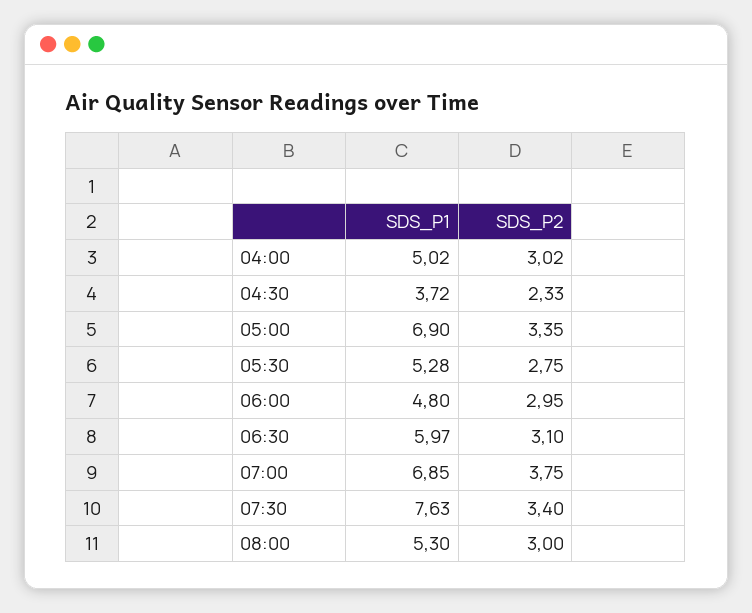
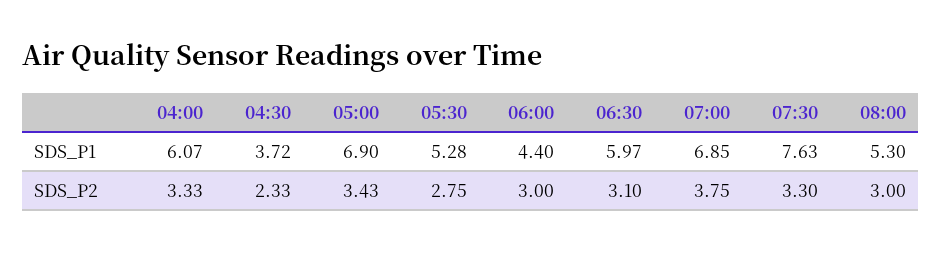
SDS_P1, 04:00: 5.02 -> 6.07
SDS_P2, 04:00: 3.02 -> 3.33
SDS_P2, 05:00: 3.35 -> 3.43
SDS_P1, 06:00: 4.8 -> 4.4
SDS_P2, 06:00: 2.95 -> 3
SDS_P2, 07:30: 3.4 -> 3.3

